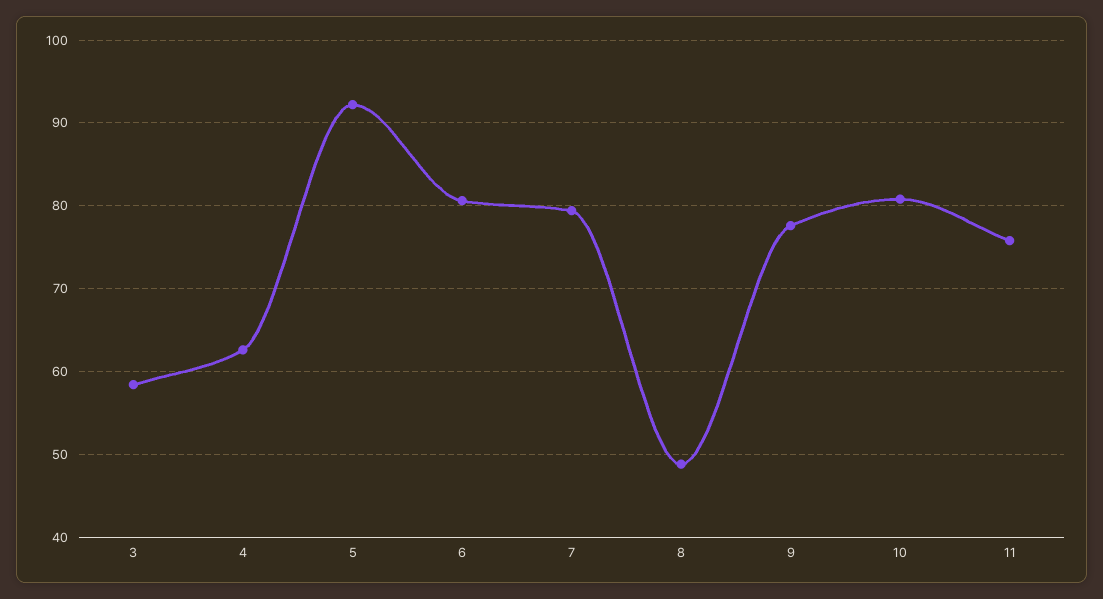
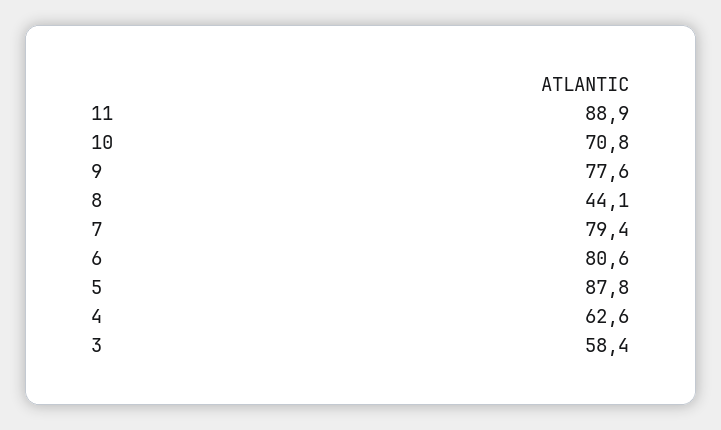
5: 92 -> 87.8
8: 49 -> 44.1
10: 81 -> 70.8
11: 76 -> 88.9

